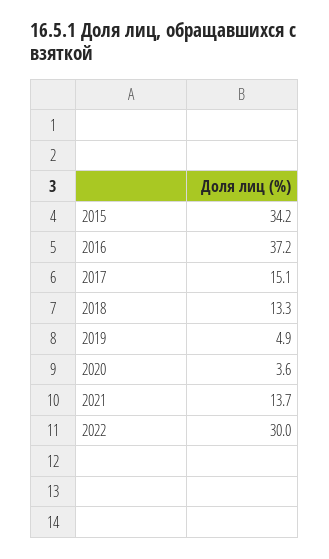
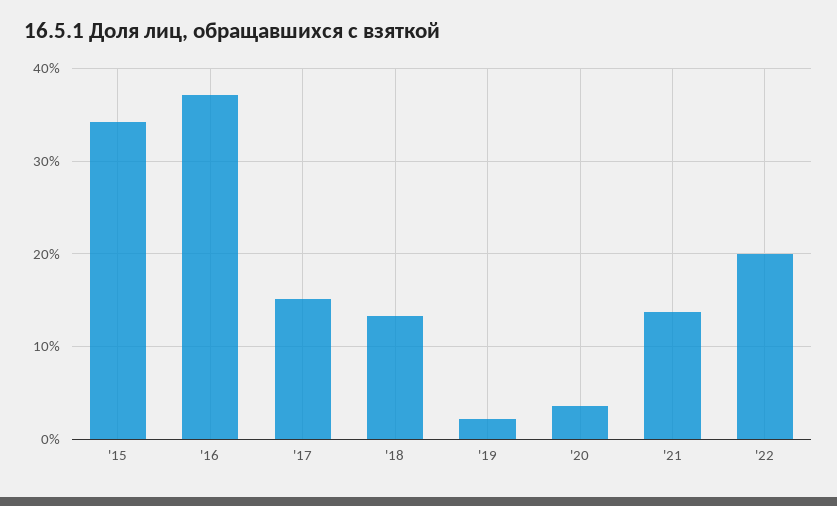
2019: 4.9 -> 2
2022: 30 -> 20

